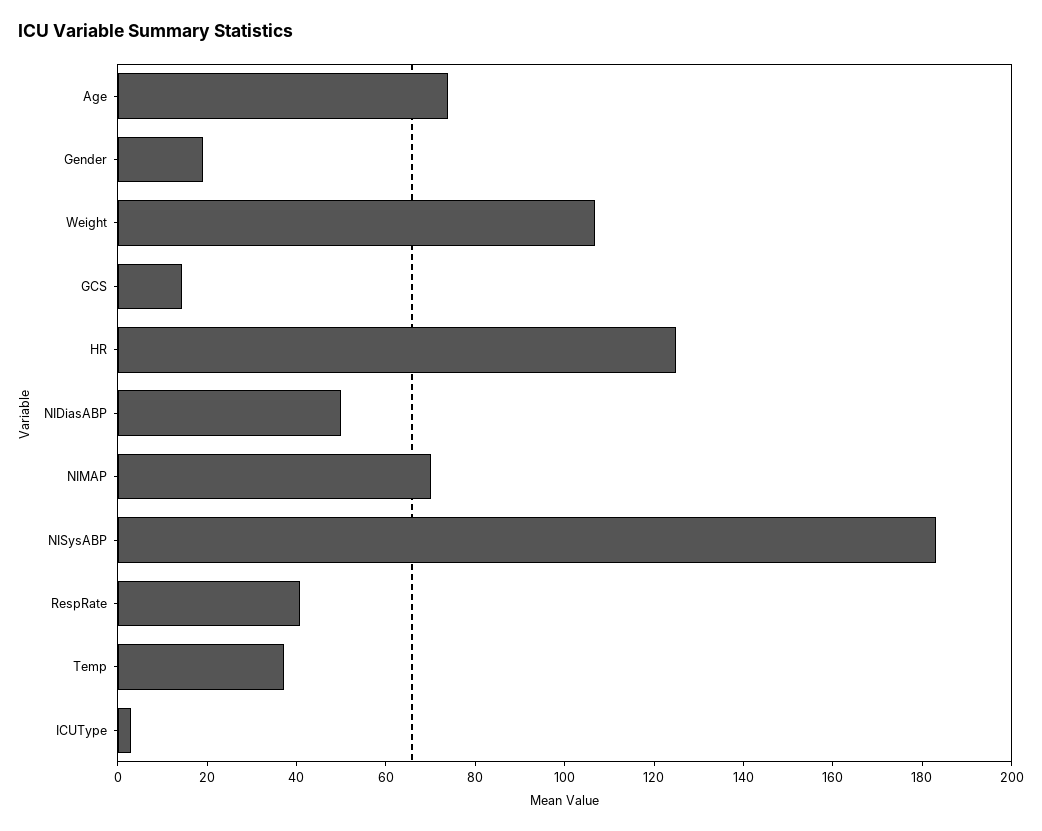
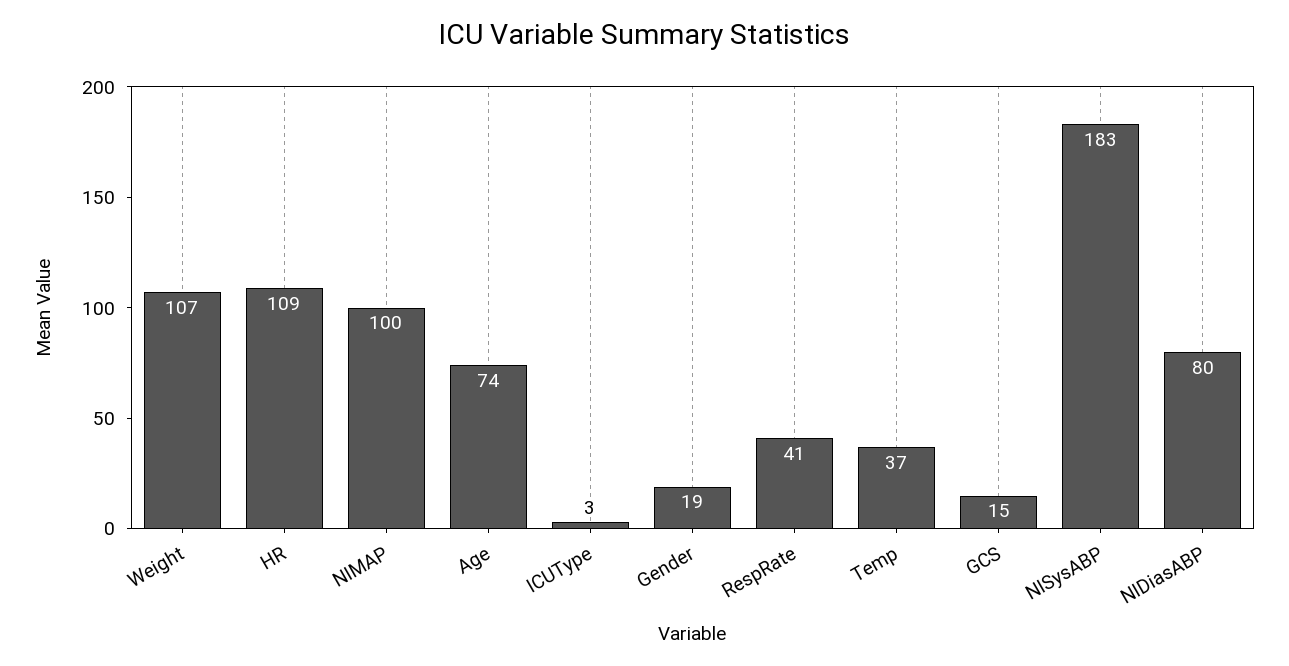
HR: 125 -> 109
NIDiasABP: 50 -> 80
NIMAP: 70 -> 100

